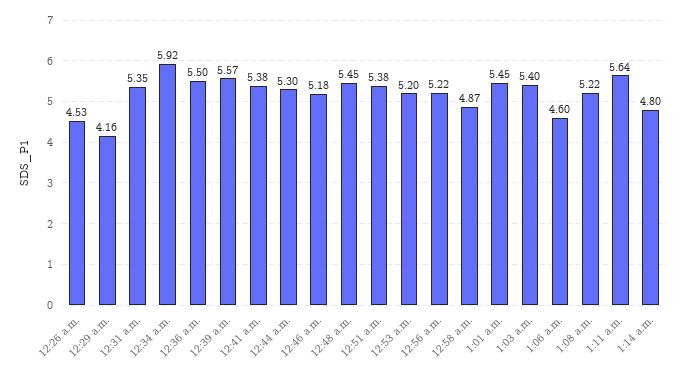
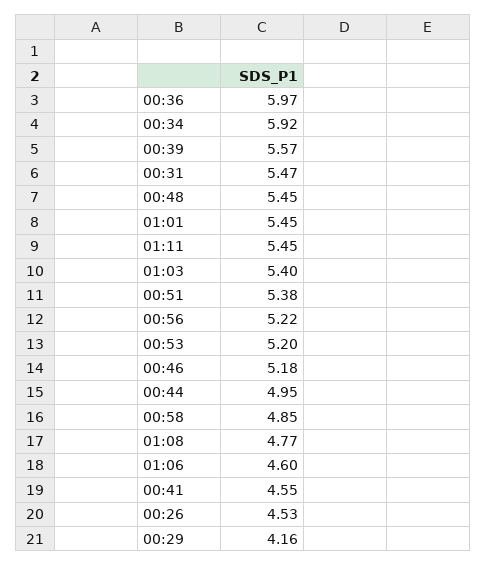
12:31 a.m.: 5.35 -> 5.47
12:36 a.m.: 5.5 -> 5.97
12:41 a.m.: 5.38 -> 4.55
12:44 a.m.: 5.3 -> 4.95
12:58 a.m.: 4.87 -> 4.85
1:08 a.m.: 5.22 -> 4.77
1:11 a.m.: 5.64 -> 5.45
1:14 a.m.: 4.8 -> none

